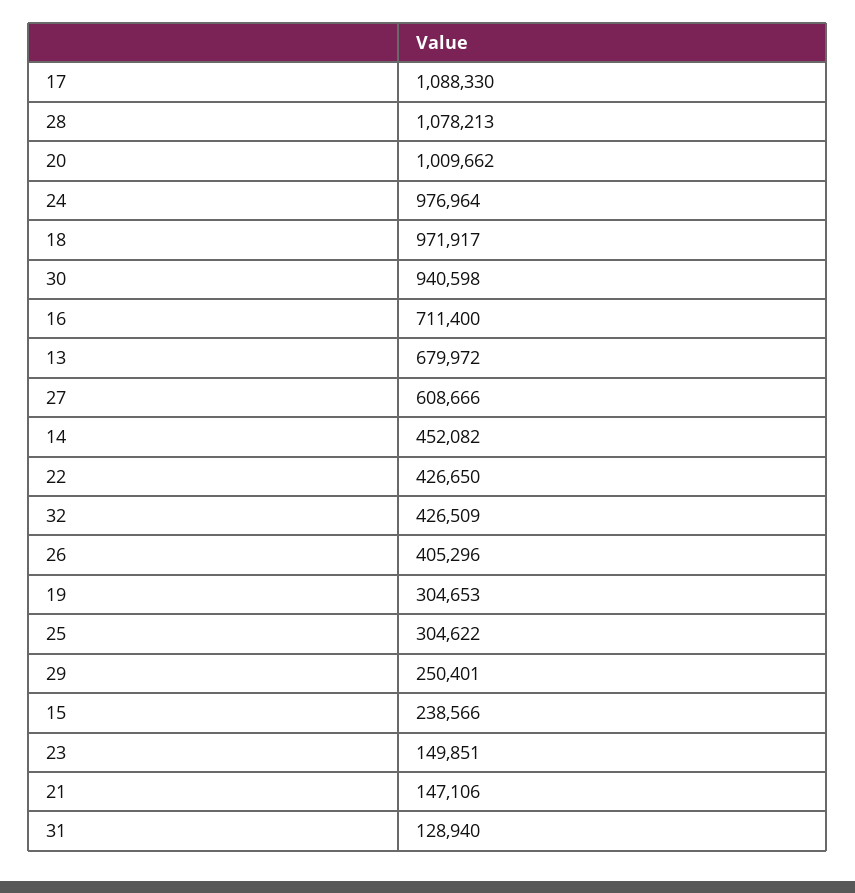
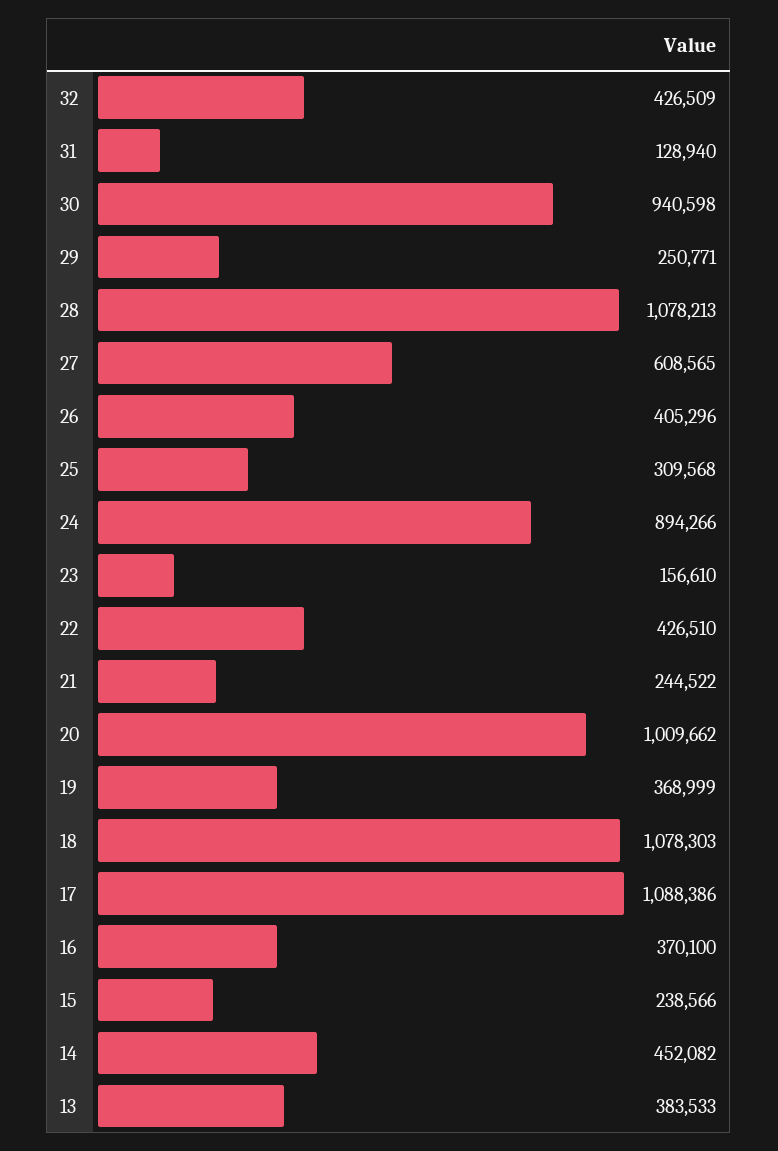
17: 1088330 -> 1088386
24: 976964 -> 894266
18: 971917 -> 1078303
16: 711400 -> 370100
13: 679972 -> 383533
27: 608666 -> 608565
22: 426650 -> 426510
19: 304653 -> 368999
25: 304622 -> 309568
29: 250401 -> 250771
23: 149851 -> 156610
21: 147106 -> 244522

